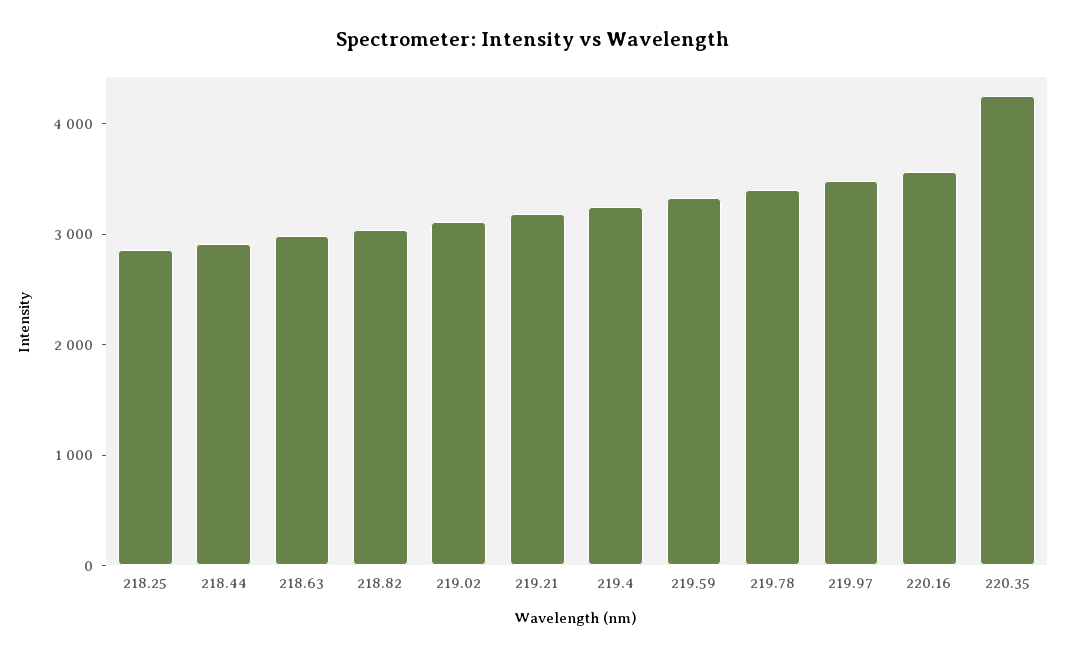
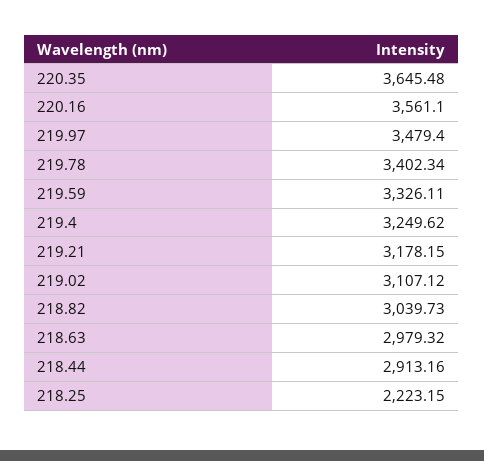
218.25: 2800 -> 2223.15
220.35: 4200 -> 3645.48

